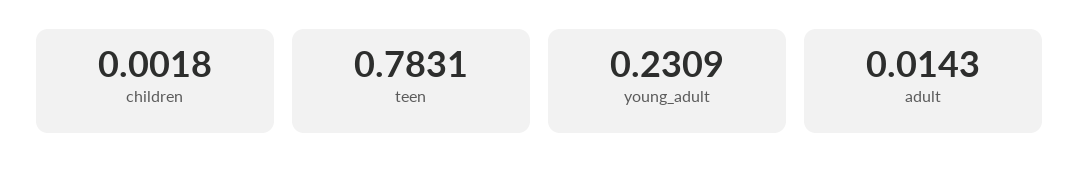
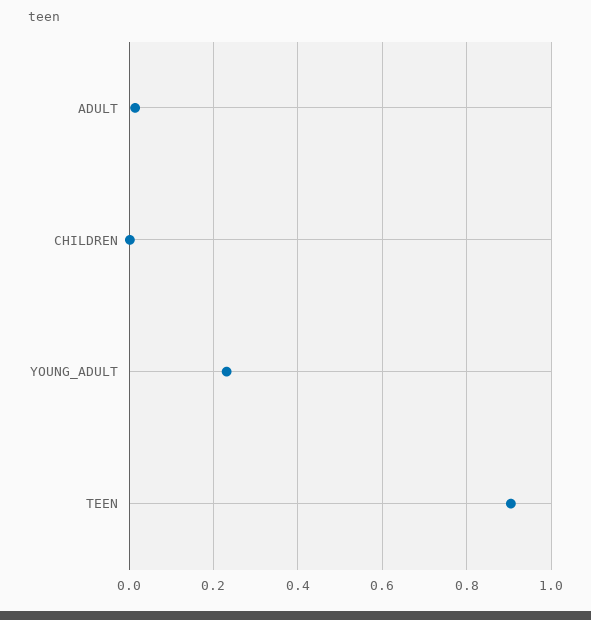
teen: 0.7831 -> 0.9

